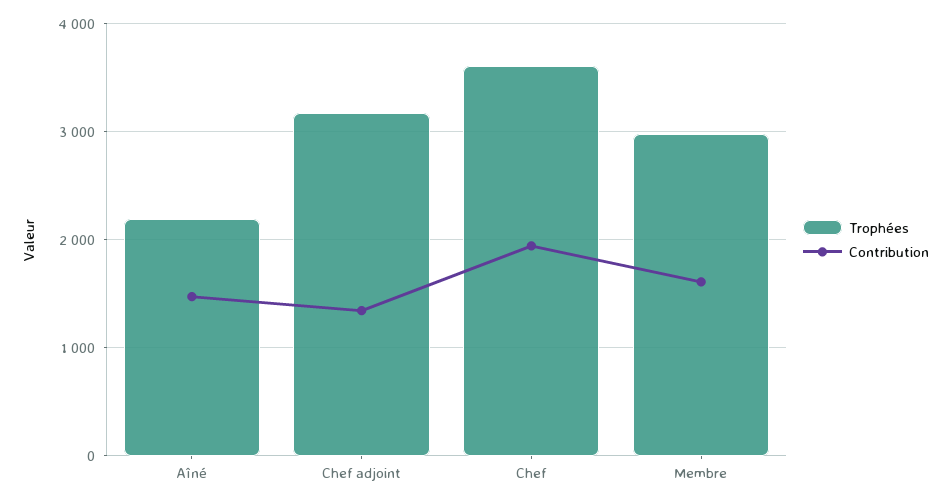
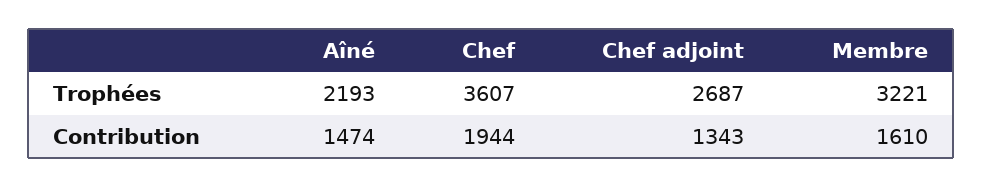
Trophées, Chef adjoint: 3200 -> 2687
Trophées, Membre: 3000 -> 3221

